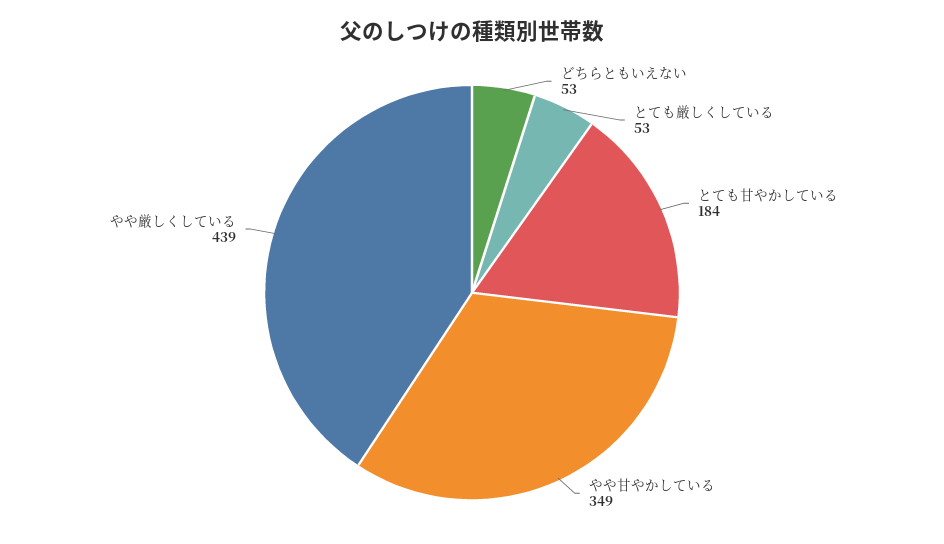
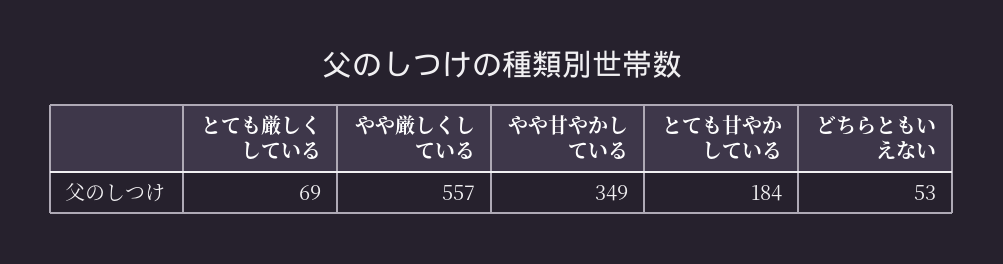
とても厳しくしている: 53 -> 69
やや厳しくしている: 439 -> 557

